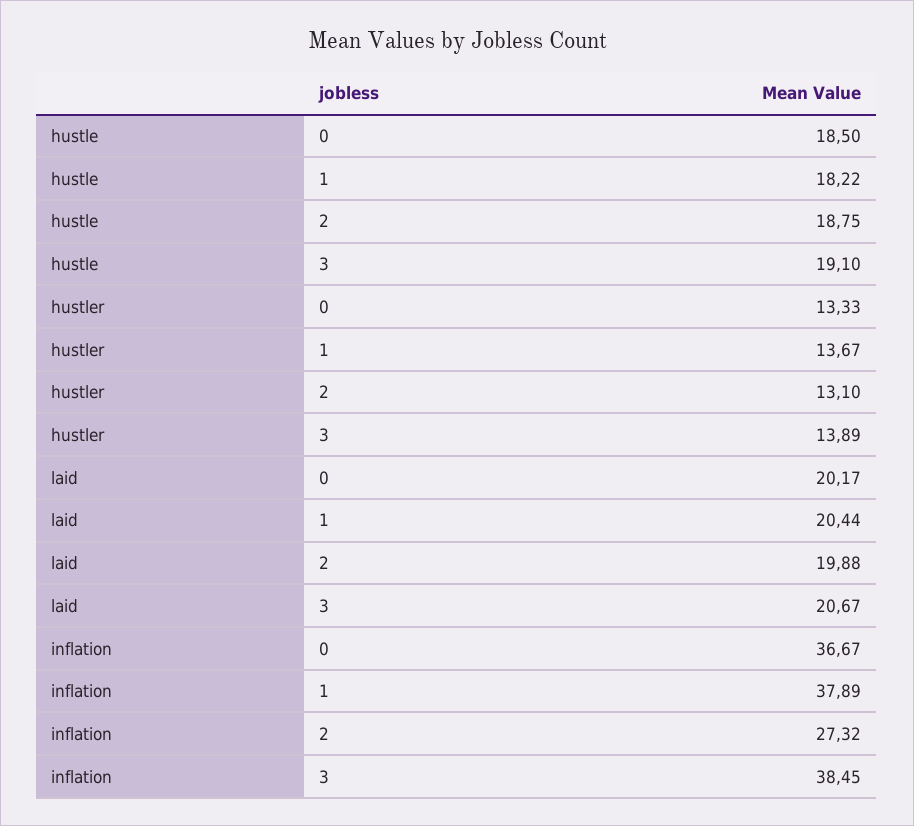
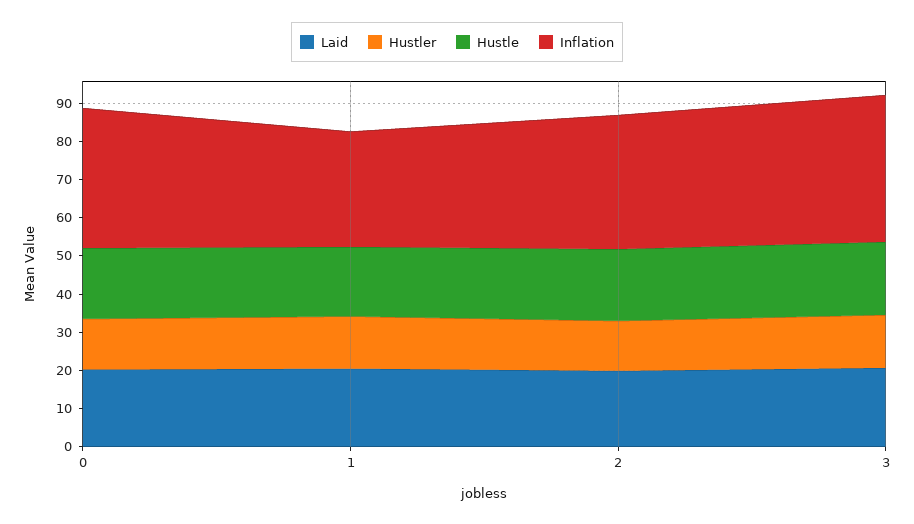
inflation, 1: 37.89 -> 30
inflation, 2: 27.32 -> 35

